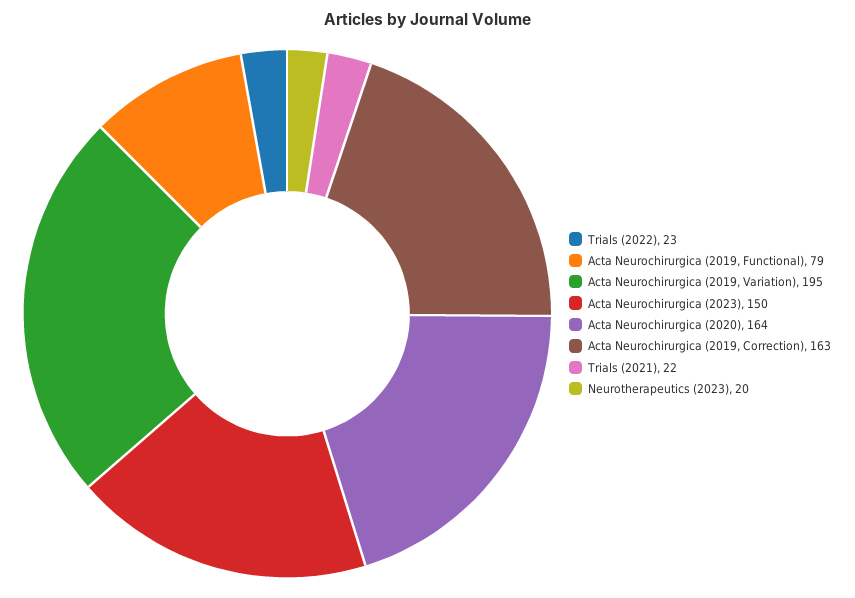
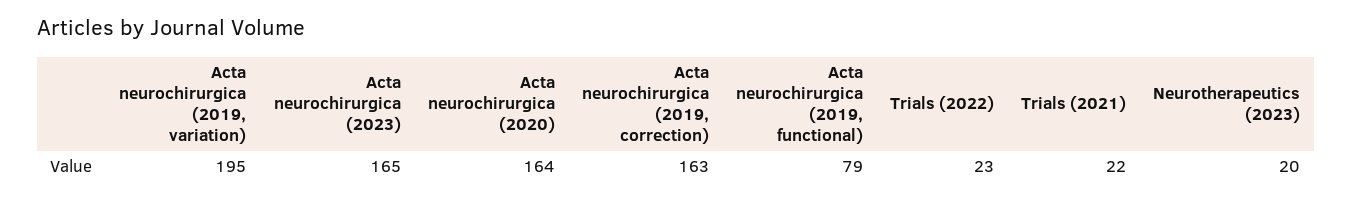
Acta Neurochirurgica (2023): 150 -> 165

